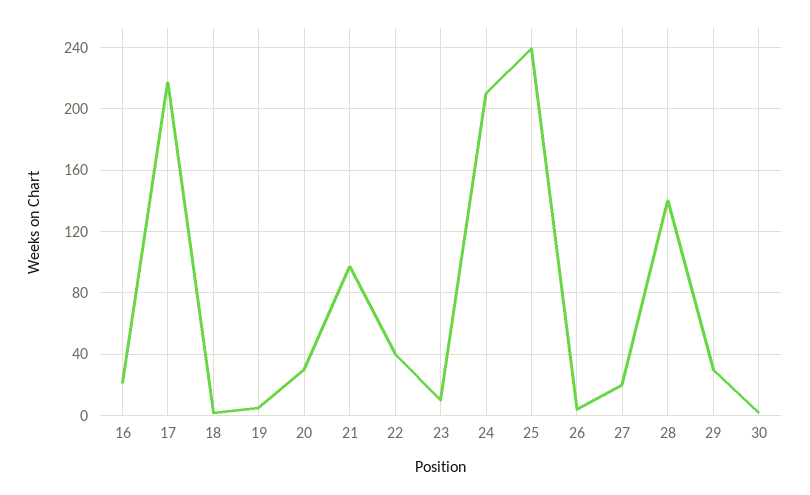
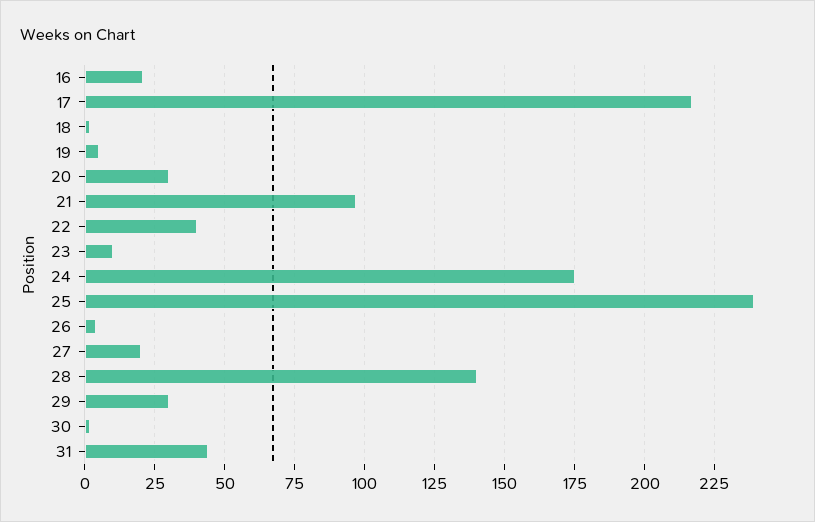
24: 210 -> 175
31: none -> 45

